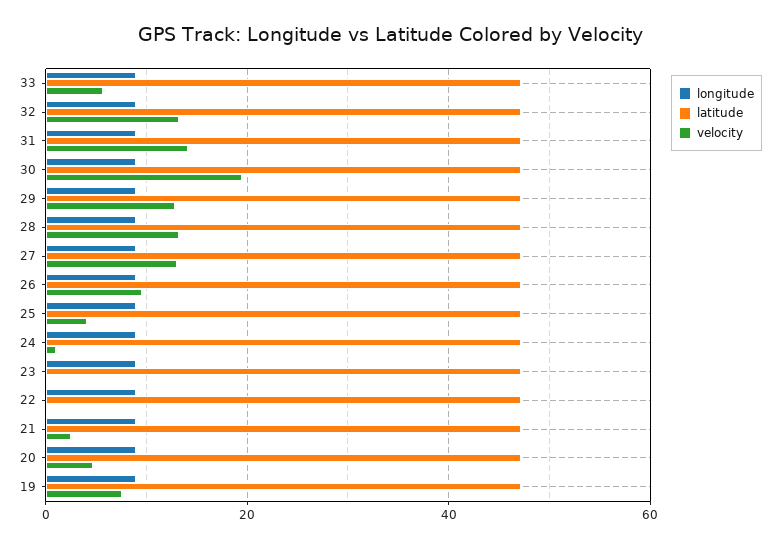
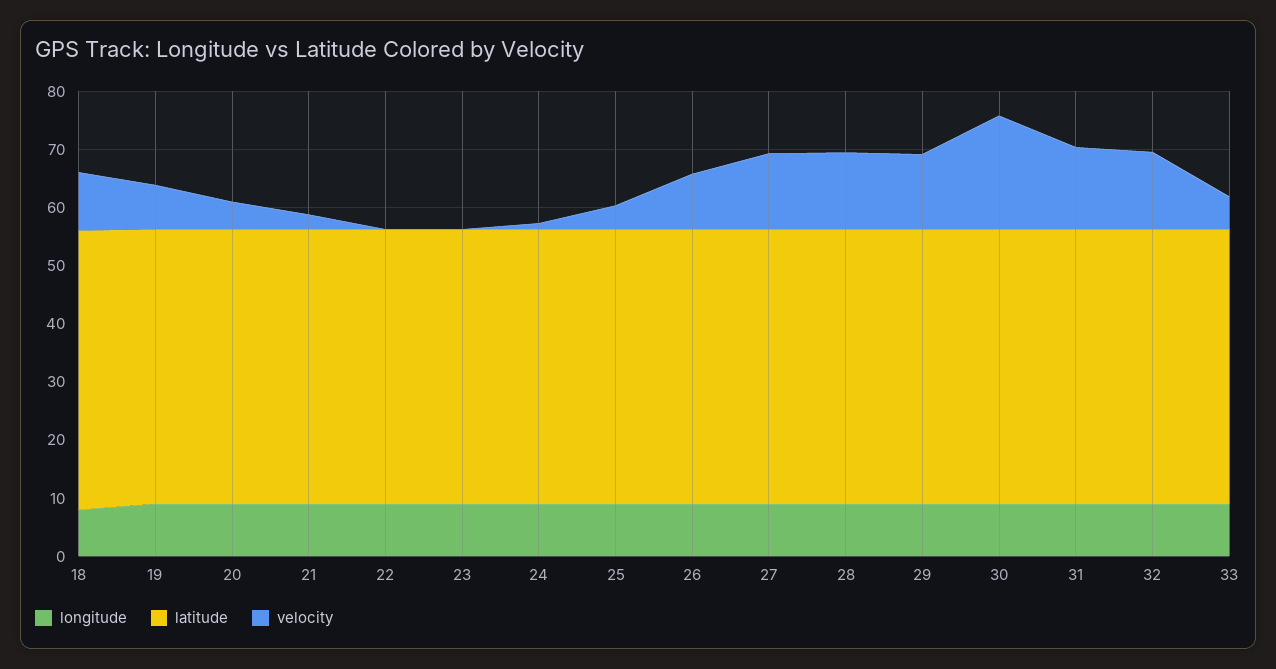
longitude, 18: none -> 8
latitude, 18: none -> 48
velocity, 18: none -> 10

